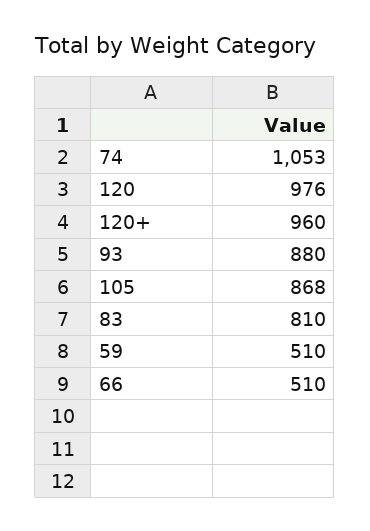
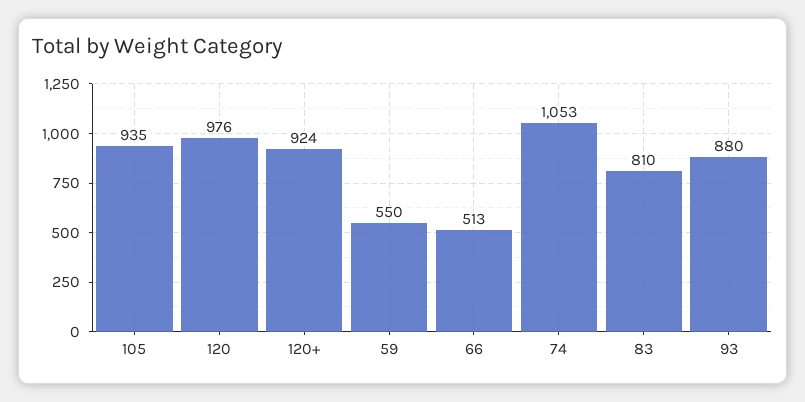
120+: 960 -> 924
105: 868 -> 935
59: 510 -> 550
66: 510 -> 513

